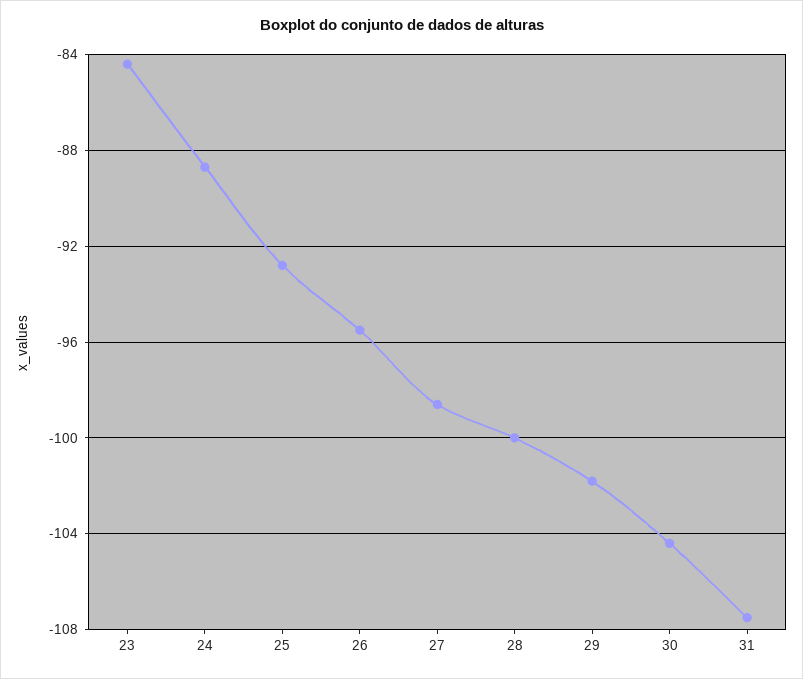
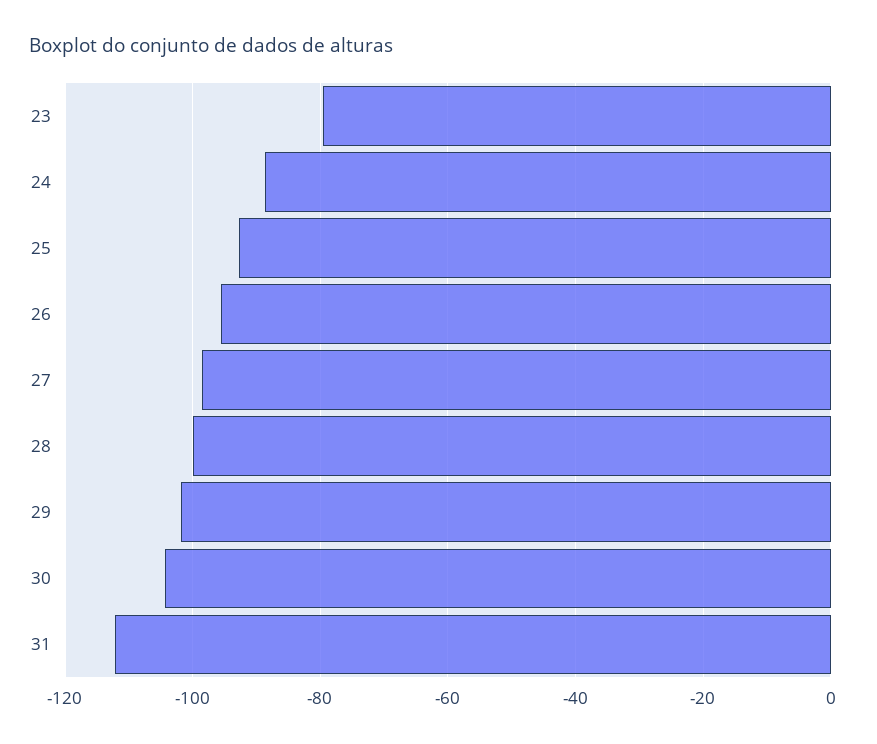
23: -84.5 -> -80
31: -107.5 -> -112

